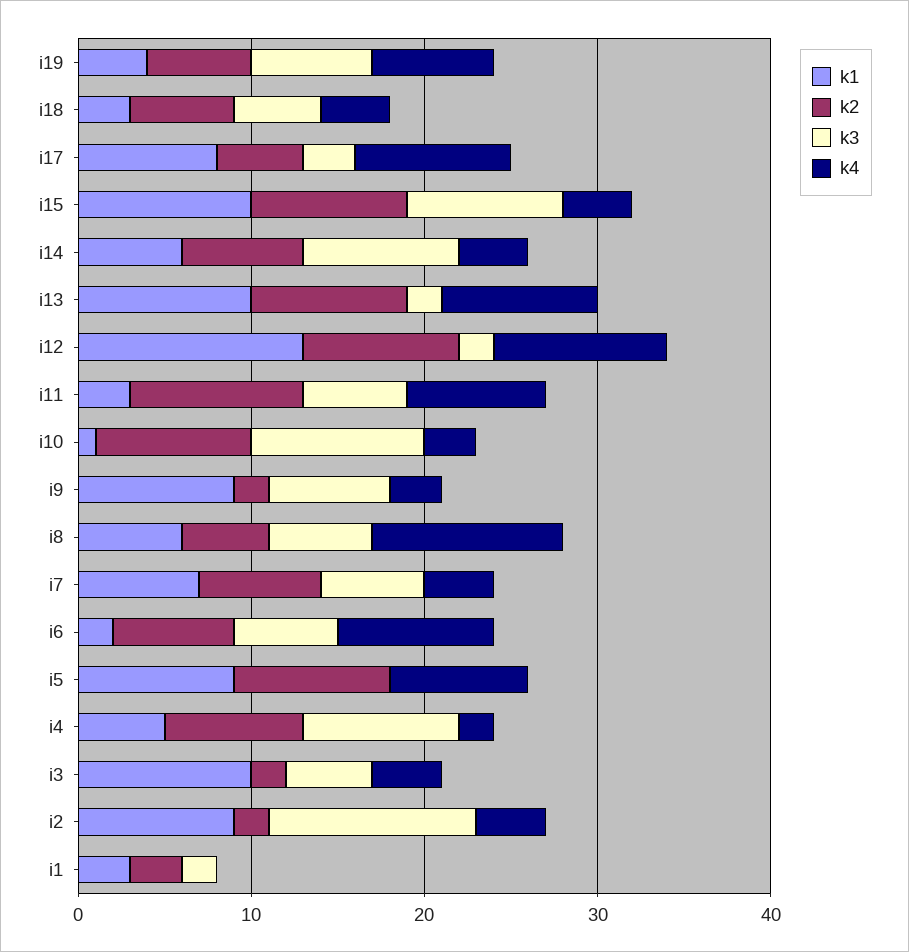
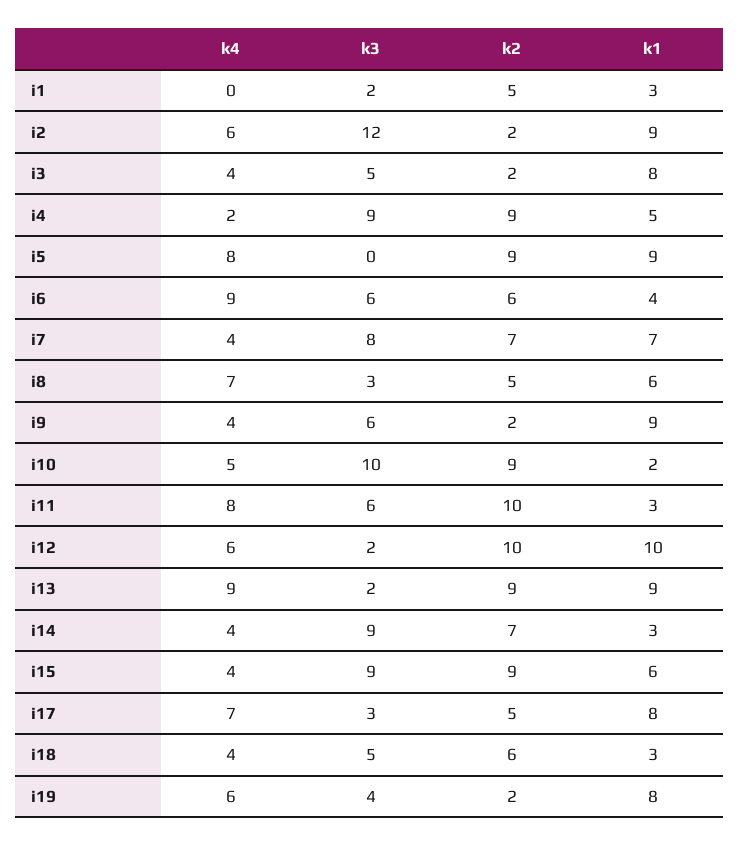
k1, i19: 4 -> 8
k2, i19: 6 -> 2
k3, i19: 7 -> 4
k4, i19: 7 -> 6
k4, i17: 9 -> 7
k1, i15: 10 -> 6
k1, i14: 6 -> 3
k1, i13: 10 -> 9
k1, i12: 13 -> 10
k2, i12: 9 -> 10
k4, i12: 10 -> 6
k1, i10: 1 -> 2
k4, i10: 3 -> 5
k3, i9: 7 -> 6
k4, i9: 3 -> 4
k3, i8: 6 -> 3
k4, i8: 11 -> 7
k3, i7: 6 -> 8
k1, i6: 2 -> 4
k2, i6: 7 -> 6
k2, i4: 8 -> 9
k1, i3: 10 -> 8
k4, i2: 4 -> 6
k2, i1: 3 -> 5

